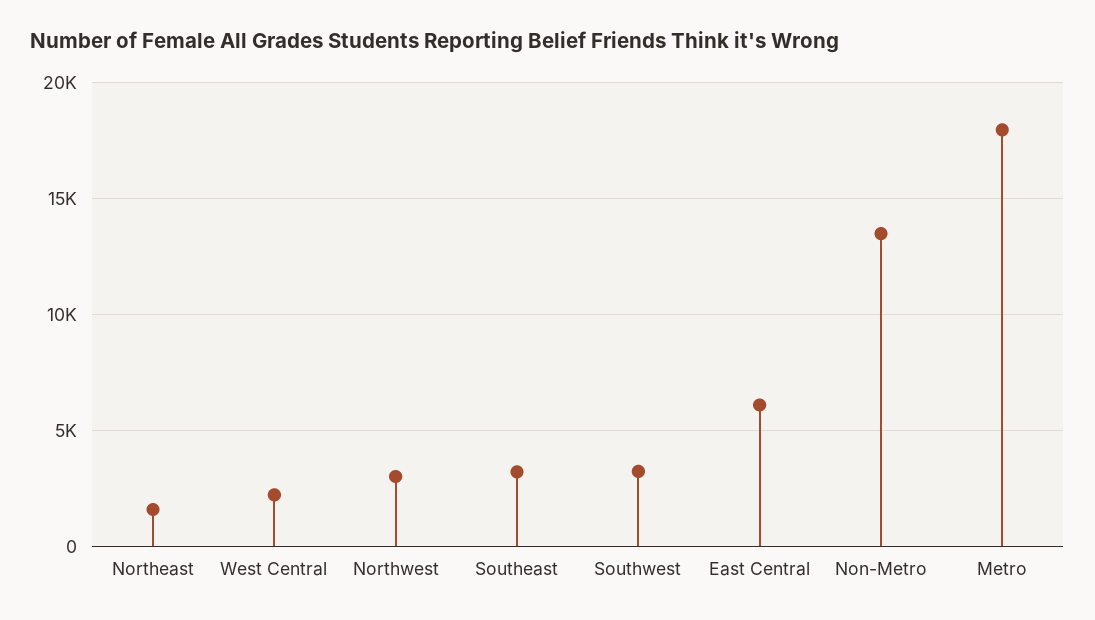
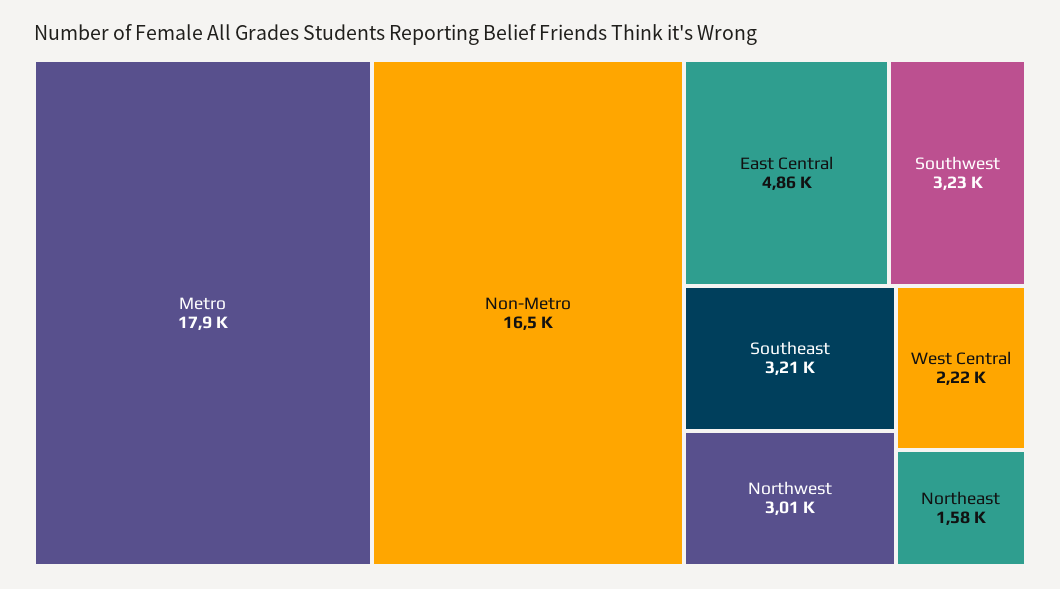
East Central: 6000 -> 4860
Non-Metro: 13500 -> 16500

